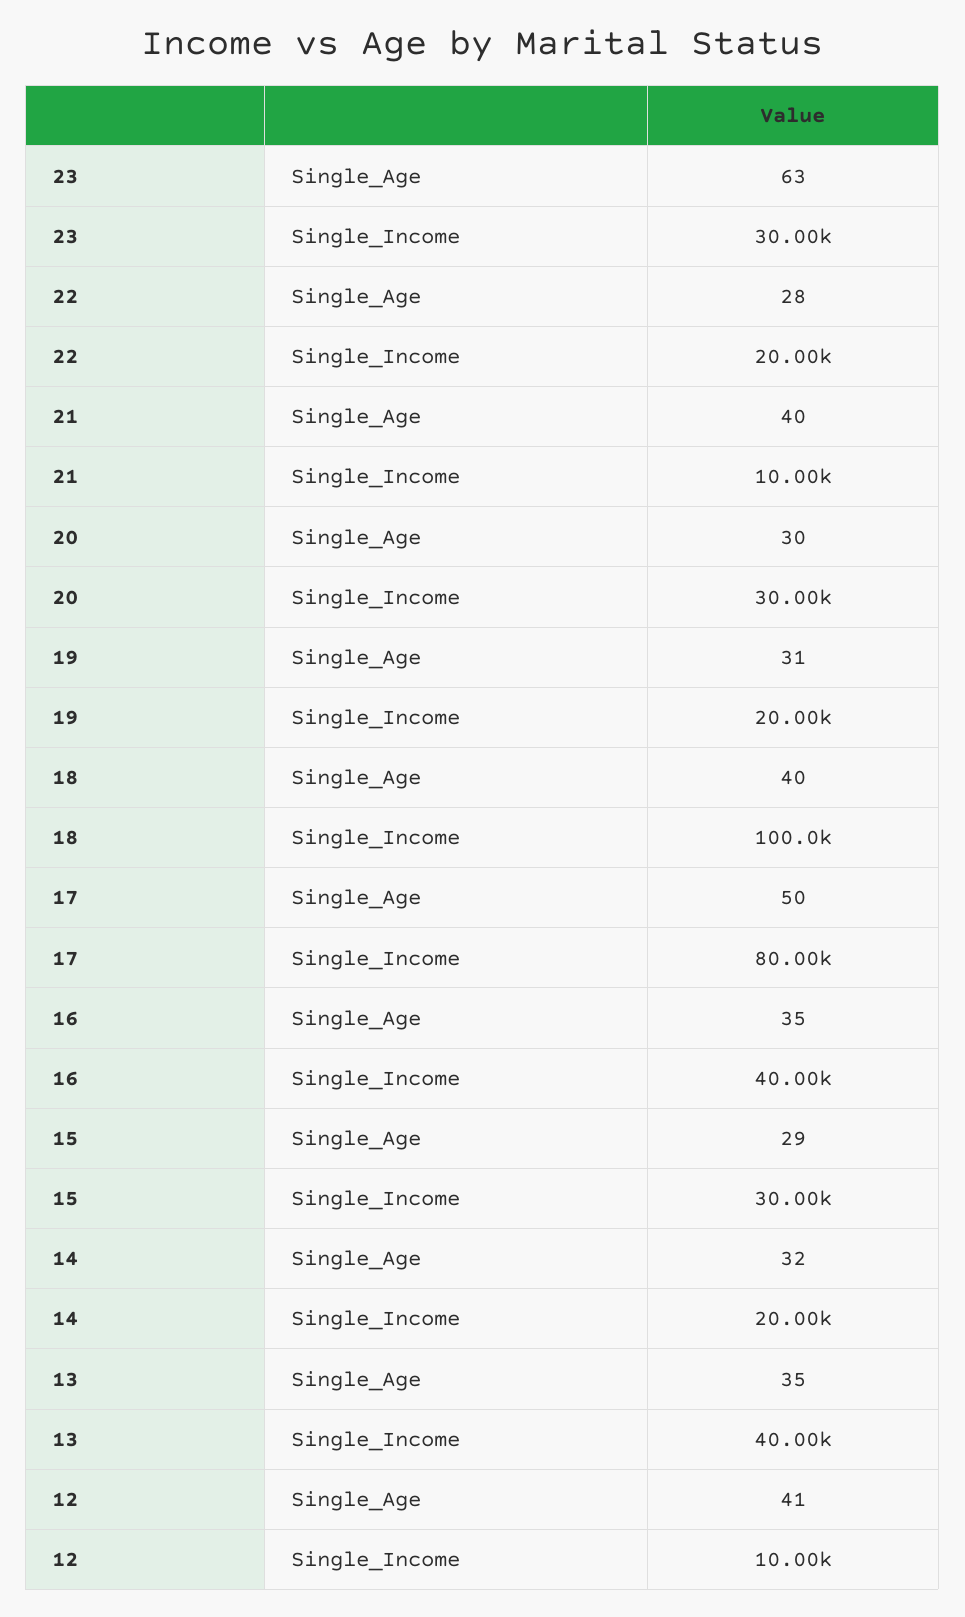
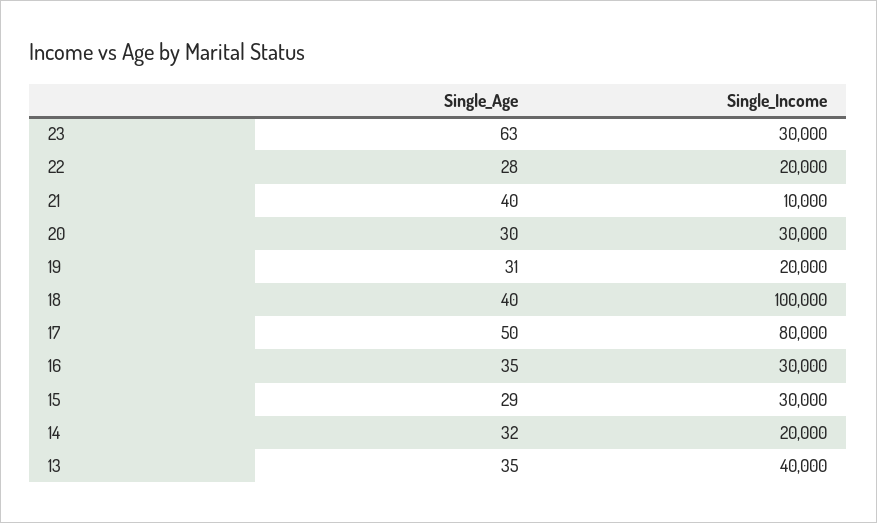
16, Single_Income: 40000 -> 30000
12, Single_Age: 41 -> none
12, Single_Income: 10000 -> none

